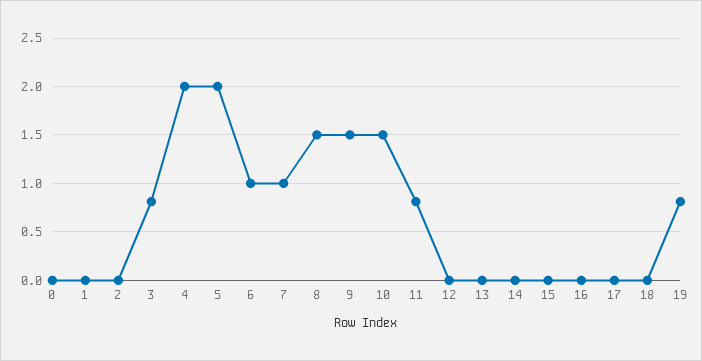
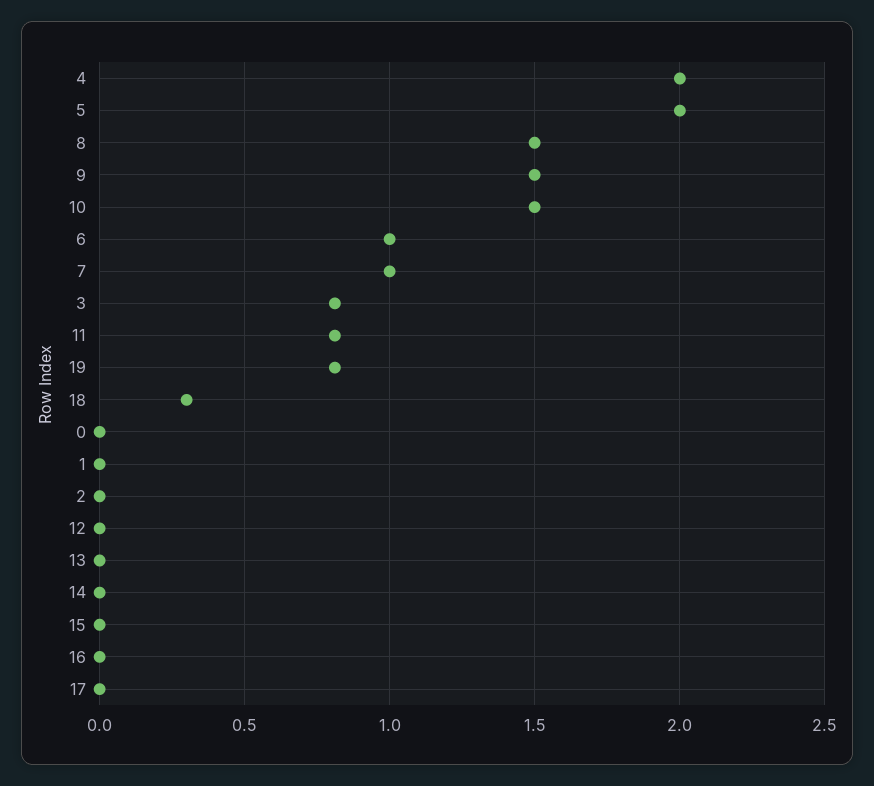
18: 0 -> 0.3

